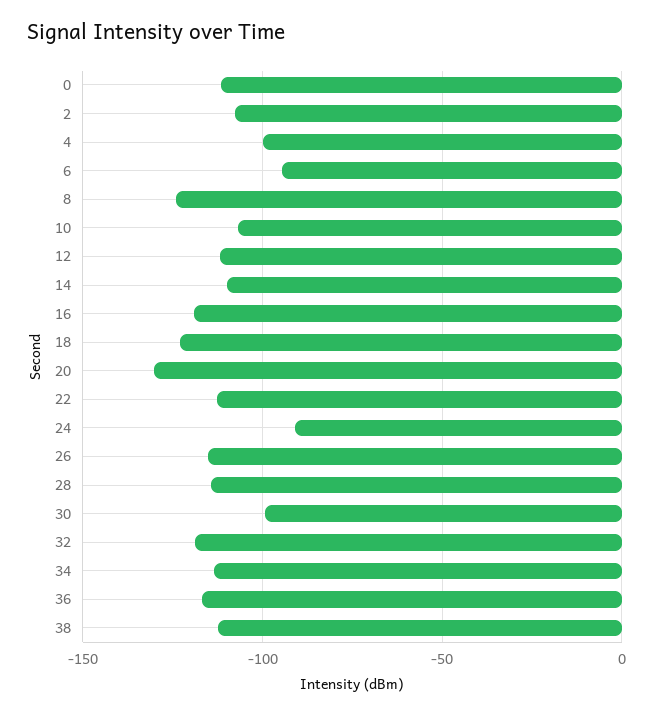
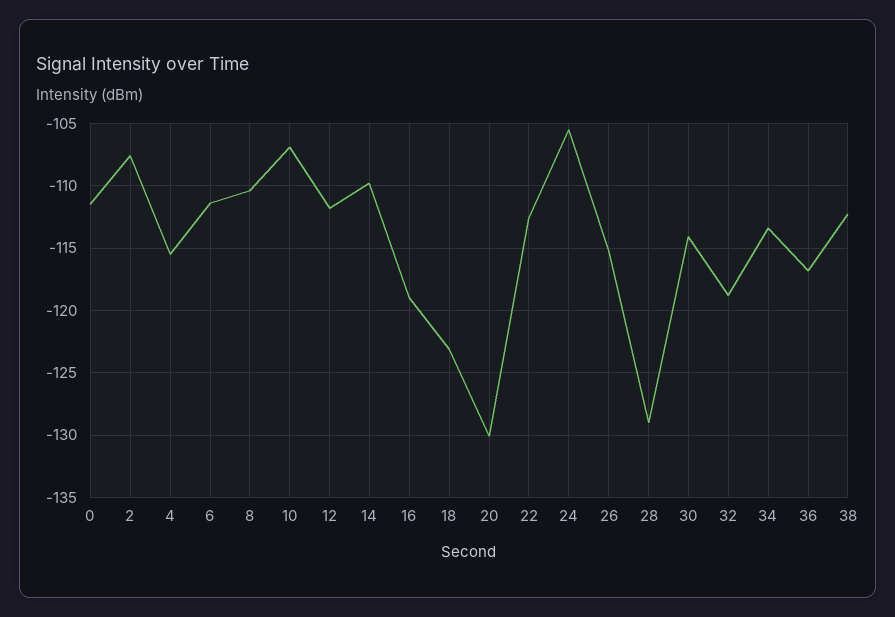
4: -100 -> -115.5
6: -95 -> -111.5
8: -125 -> -110.5
24: -90 -> -105.5
28: -115 -> -129
30: -100 -> -114

